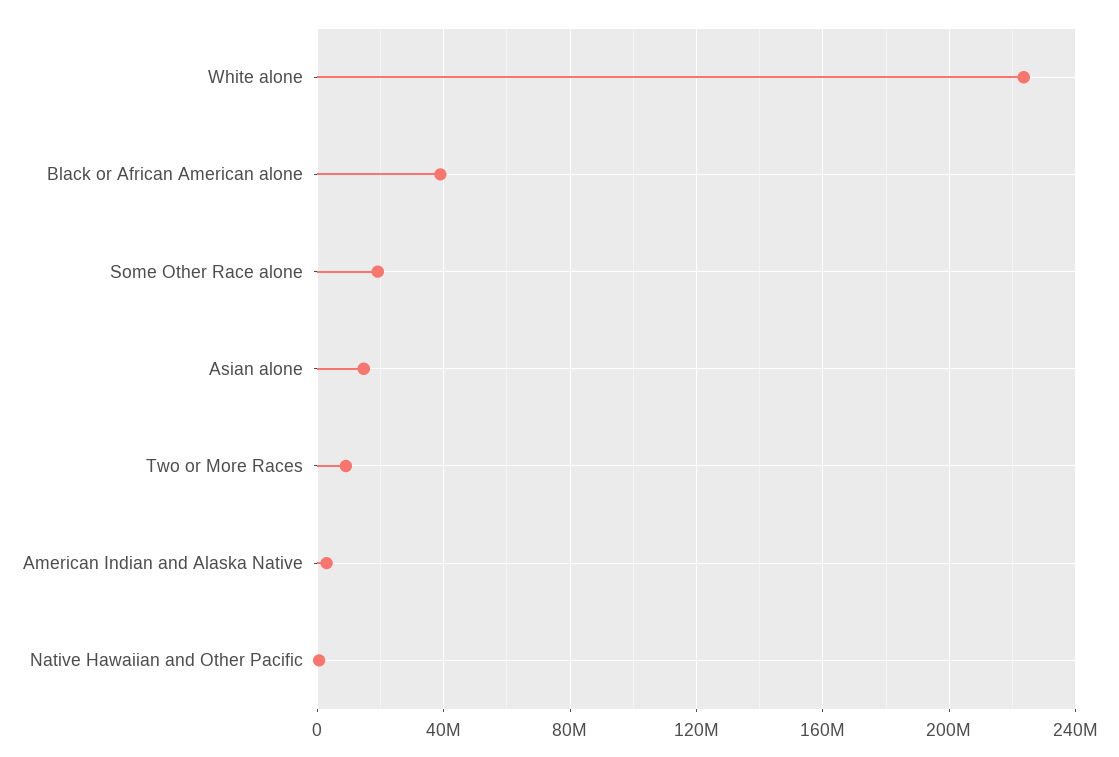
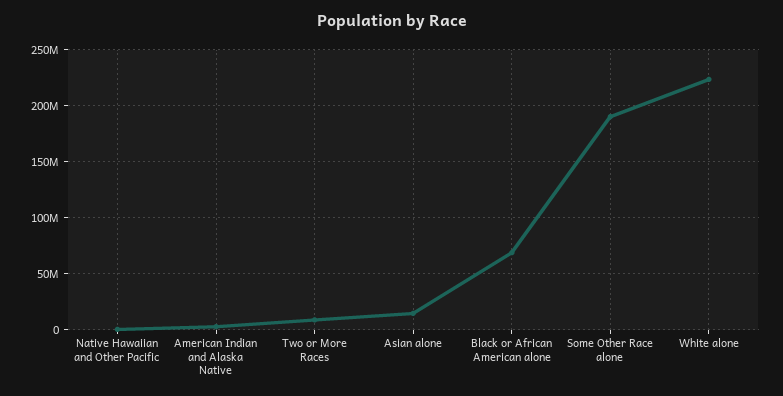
Black or African American alone: 40000000 -> 70000000
Some Other Race alone: 20000000 -> 190000000

